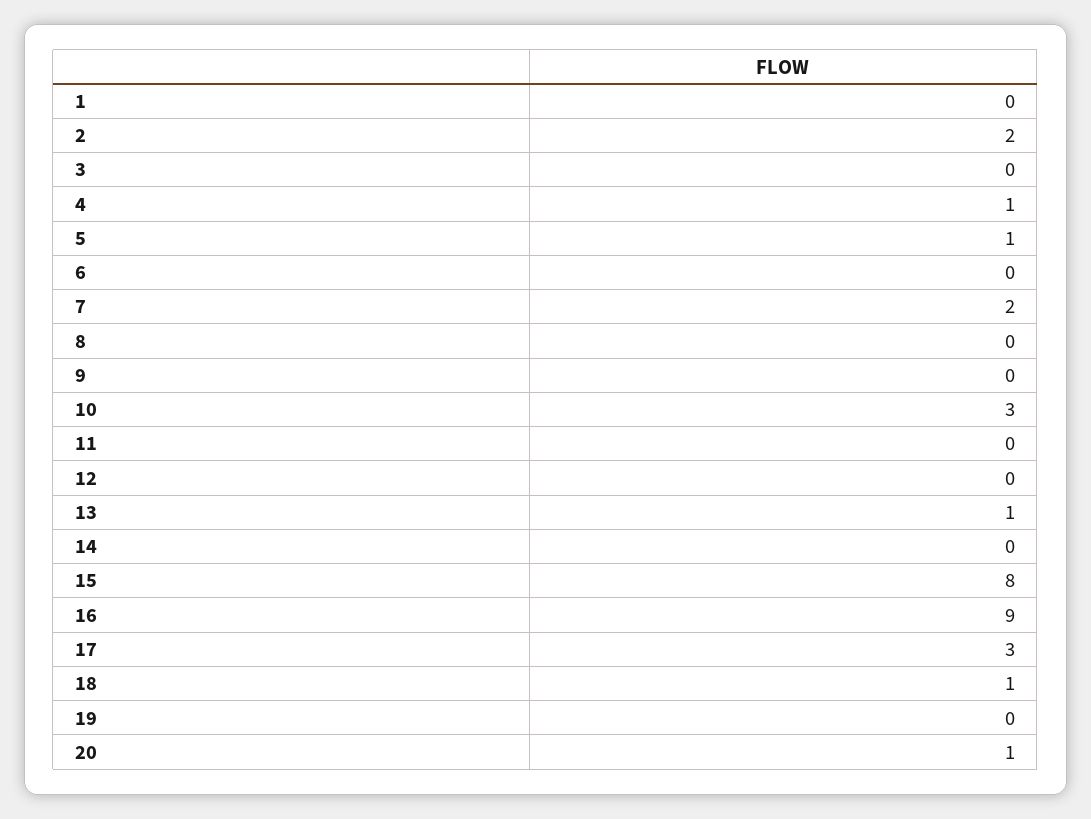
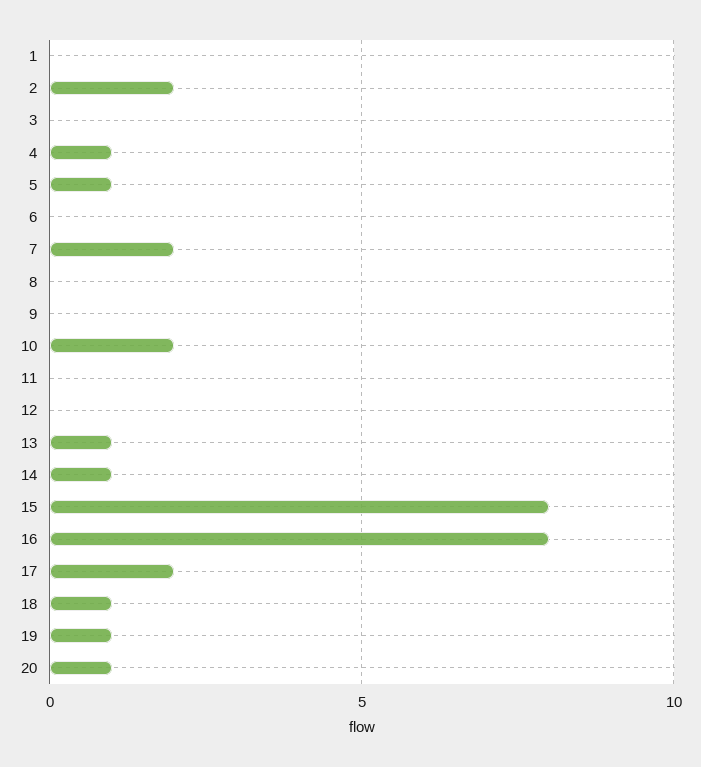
10: 3 -> 2
14: 0 -> 1
16: 9 -> 8
17: 3 -> 2
19: 0 -> 1

